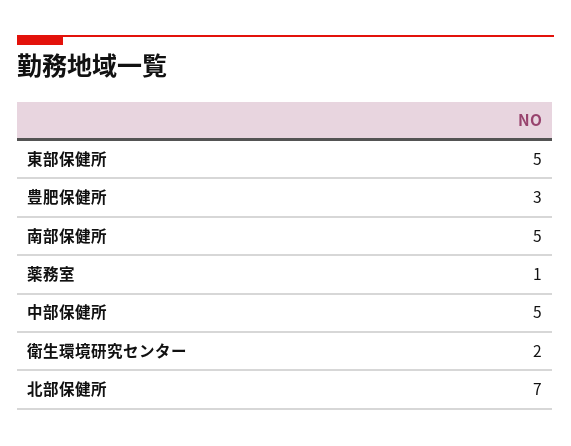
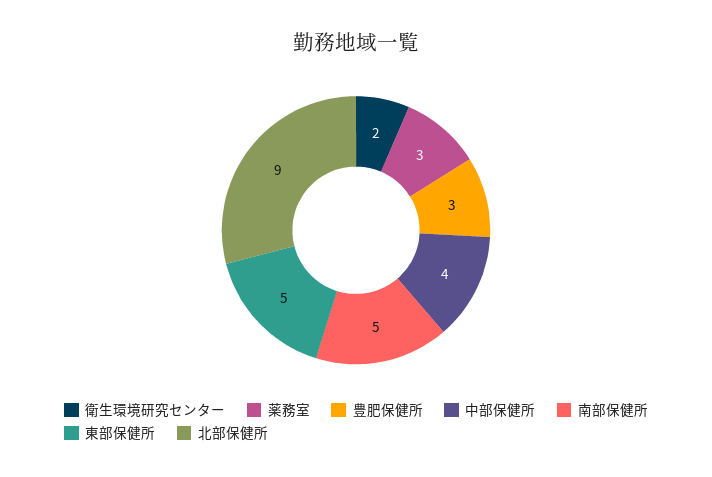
薬務室: 1 -> 3
中部保健所: 5 -> 4
北部保健所: 7 -> 9

